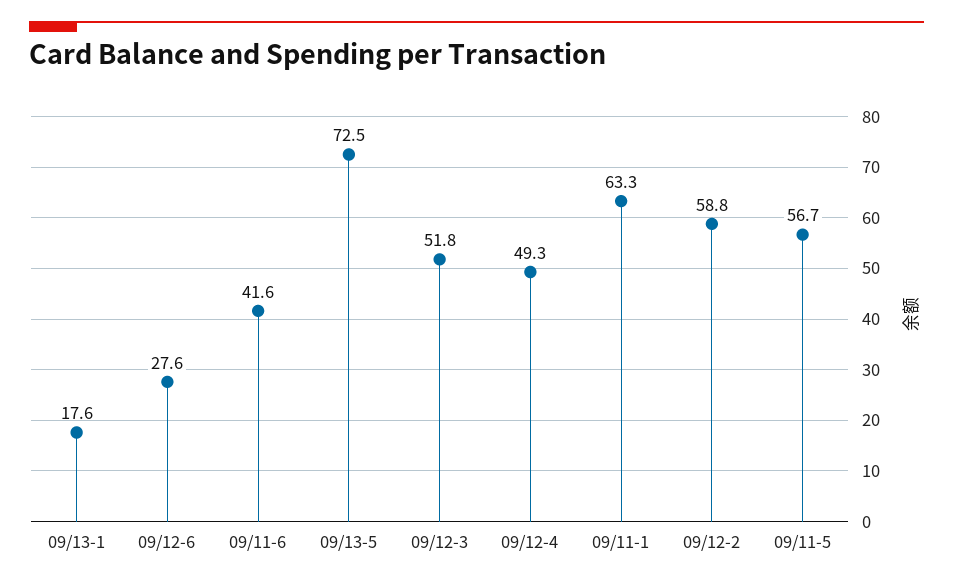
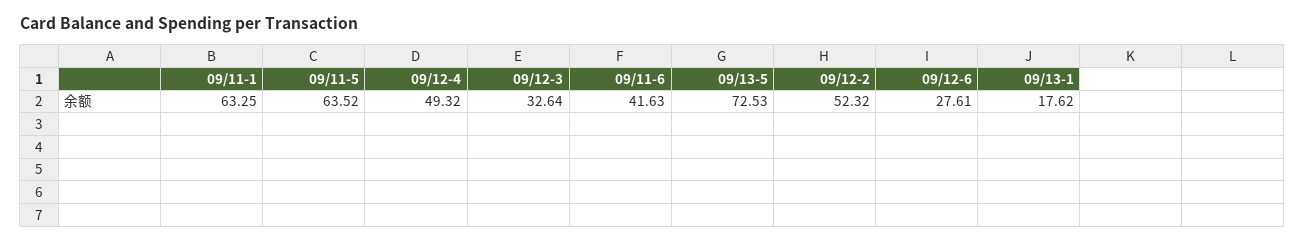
09/12-3: 51.8 -> 32.64
09/12-2: 58.8 -> 52.32
09/11-5: 56.7 -> 63.52

